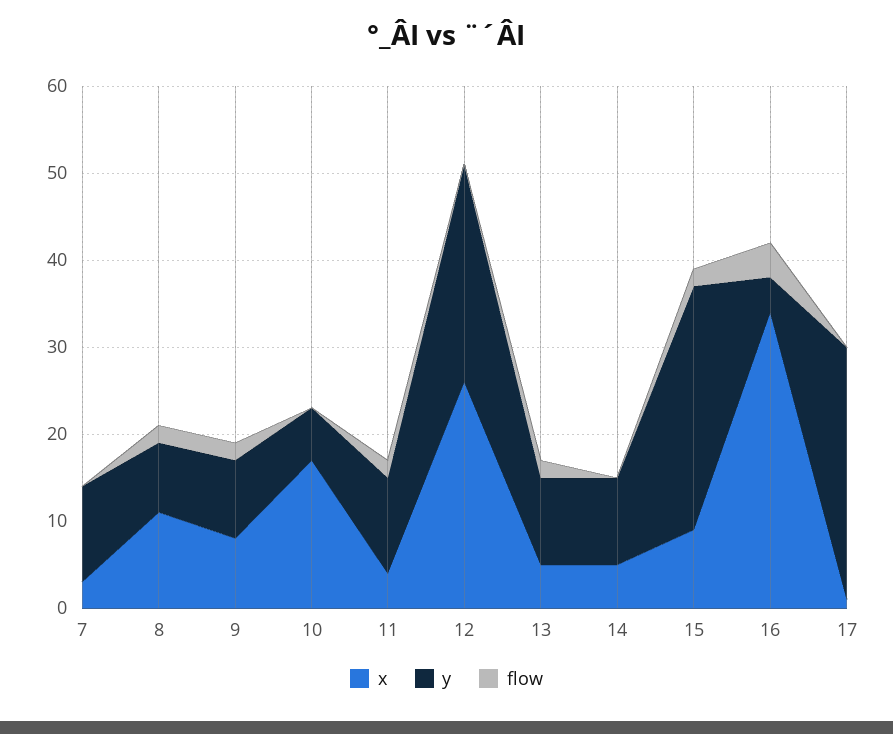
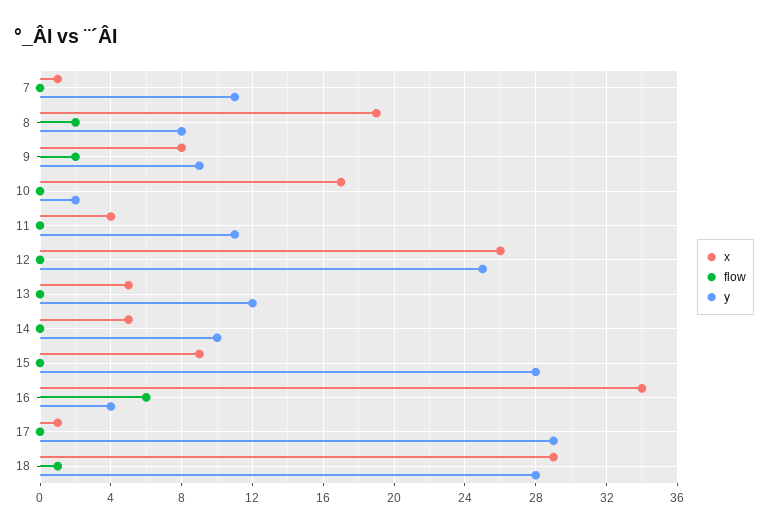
x, 7: 3 -> 1
x, 8: 11 -> 19
y, 10: 6 -> 2
flow, 11: 2 -> 0
y, 13: 10 -> 12
flow, 13: 2 -> 0
flow, 15: 2 -> 0
flow, 16: 4 -> 6
x, 18: none -> 29
flow, 18: none -> 1
y, 18: none -> 28

